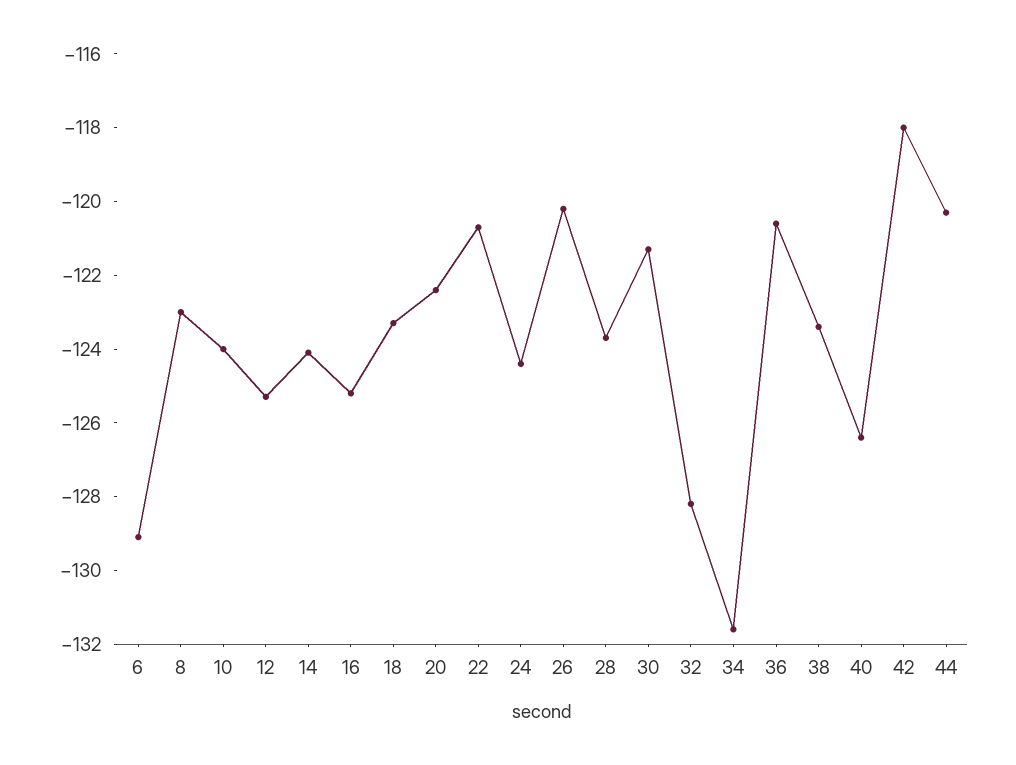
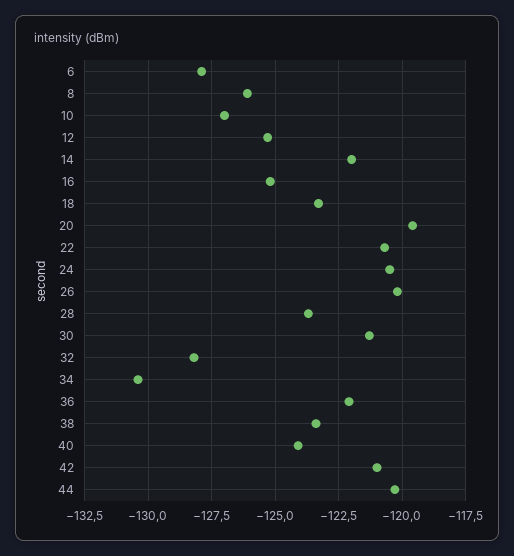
6: -129 -> -128
8: -123 -> -126
10: -124 -> -127
14: -124 -> -122
20: -122.5 -> -119.5
24: -124.5 -> -120.5
34: -131.5 -> -130.5
36: -120.5 -> -122
40: -126.5 -> -124
42: -118 -> -121

